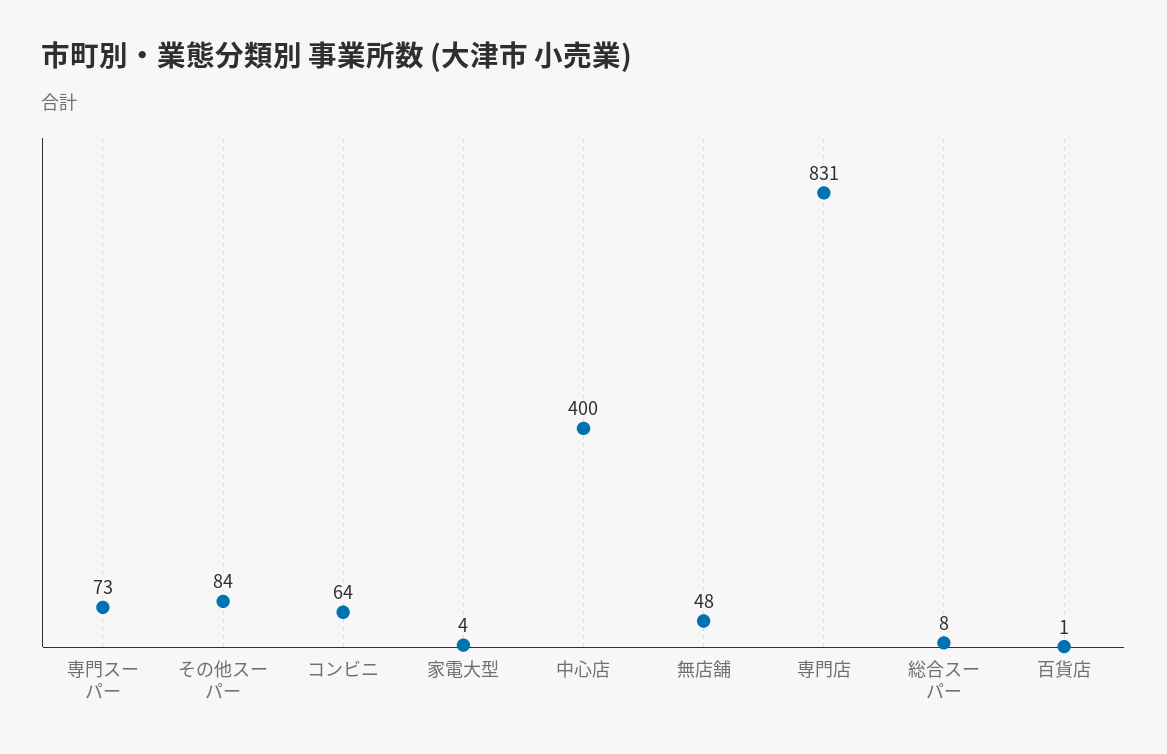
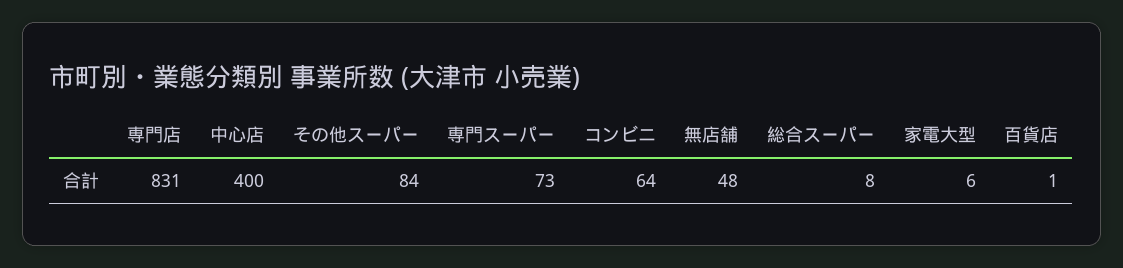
家電大型: 4 -> 6

